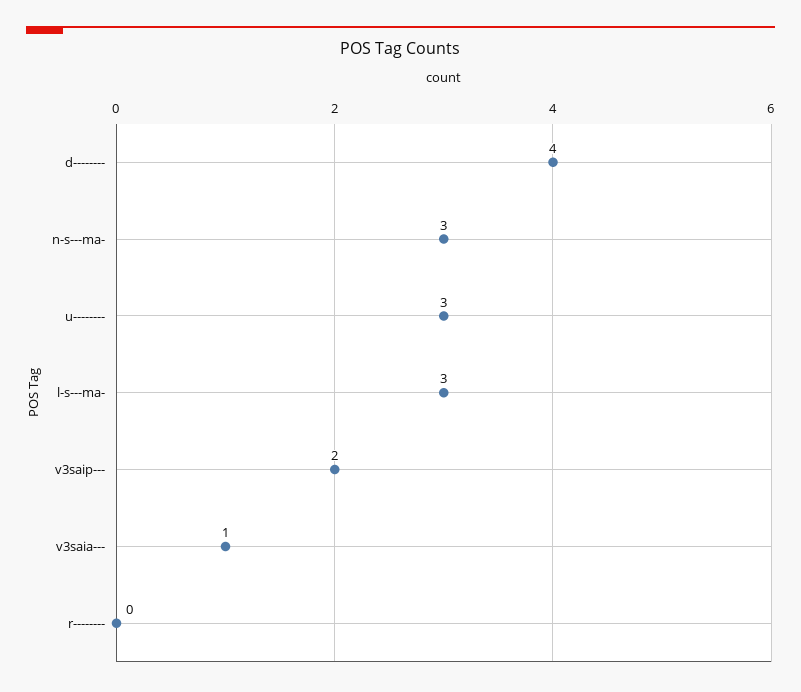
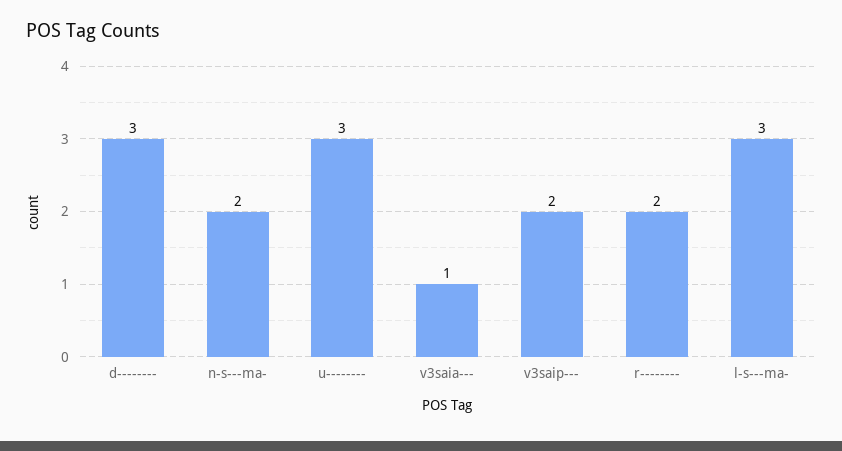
d--------: 4 -> 3
n-s---ma-: 3 -> 2
r--------: 0 -> 2

